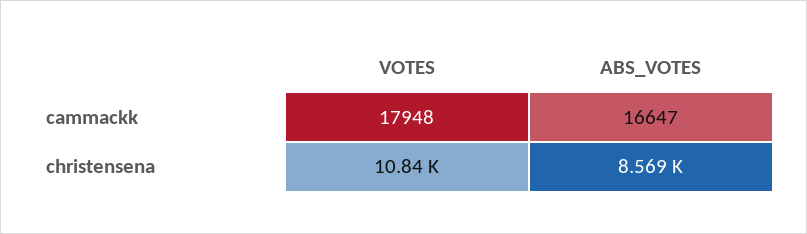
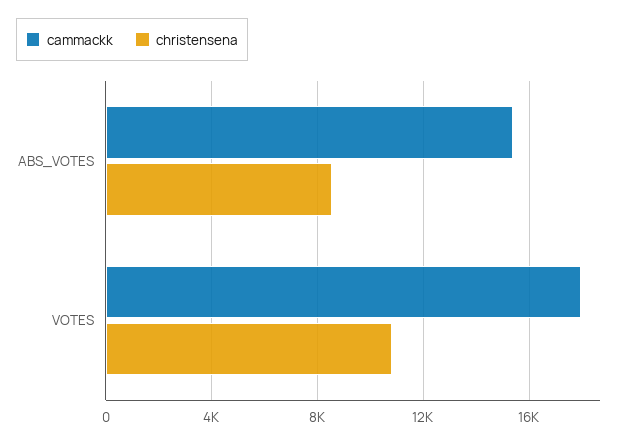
cammackk, ABS_VOTES: 16647 -> 15500

